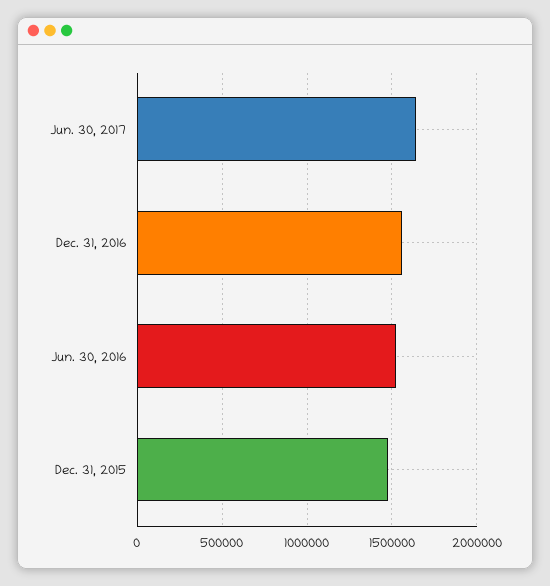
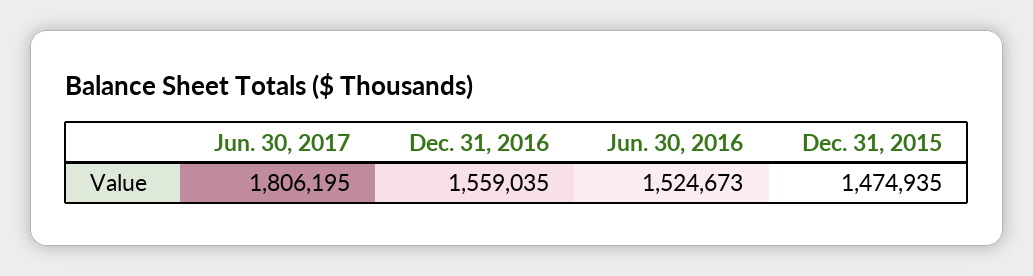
Jun. 30, 2017: 1650000 -> 1806195

